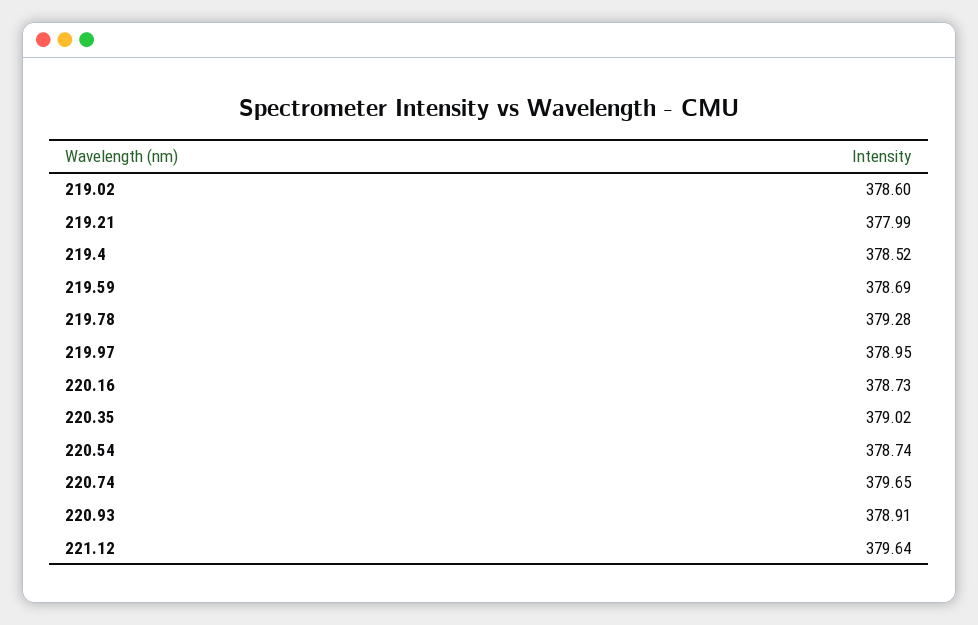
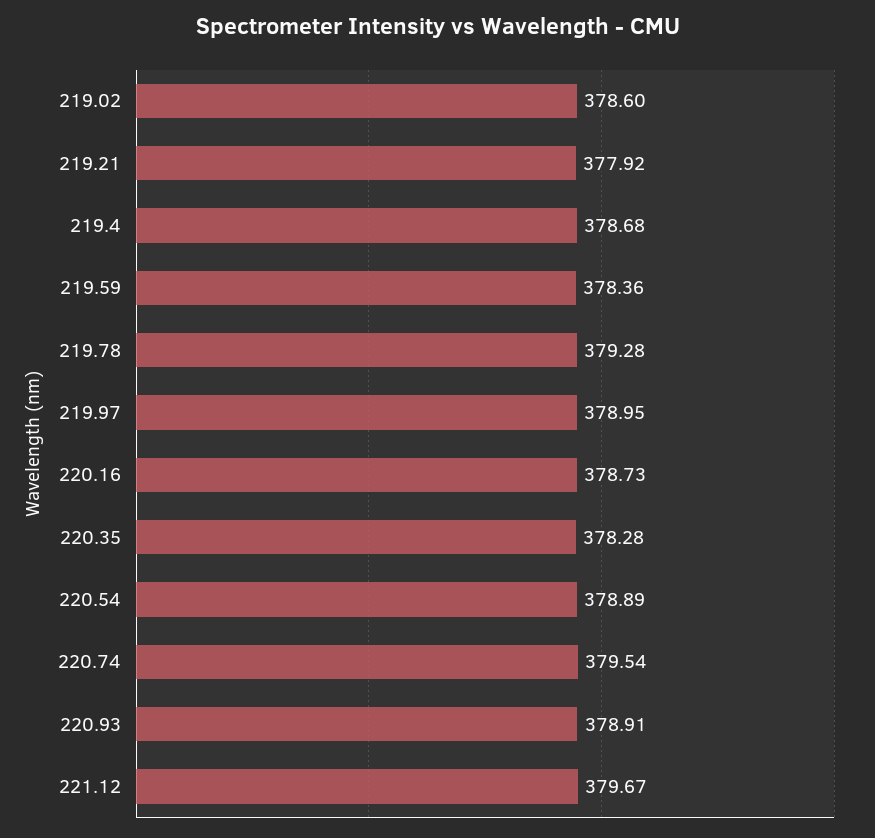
219.21: 377.99 -> 377.92
219.4: 378.52 -> 378.68
219.59: 378.69 -> 378.36
220.35: 379.02 -> 378.28
220.54: 378.74 -> 378.89
220.74: 379.65 -> 379.54
221.12: 379.64 -> 379.67

